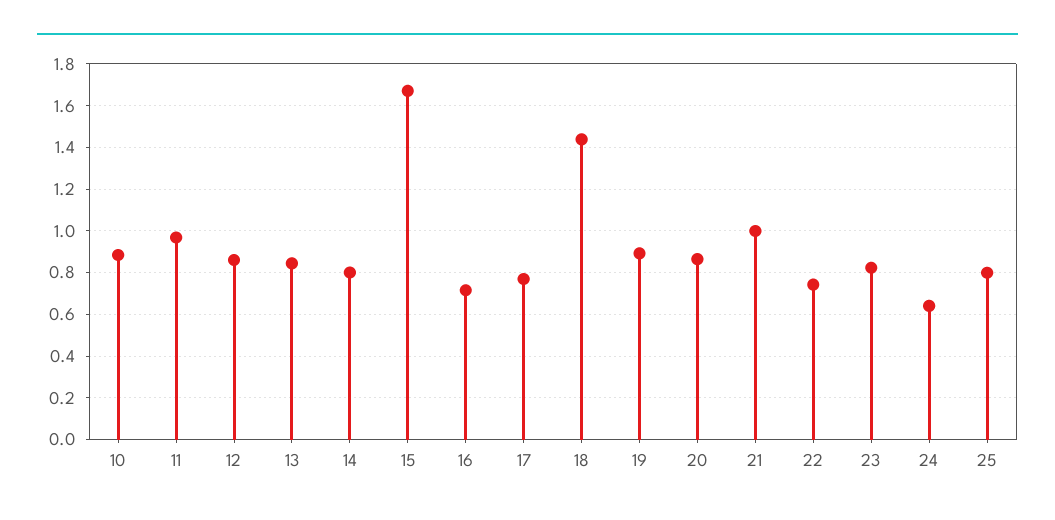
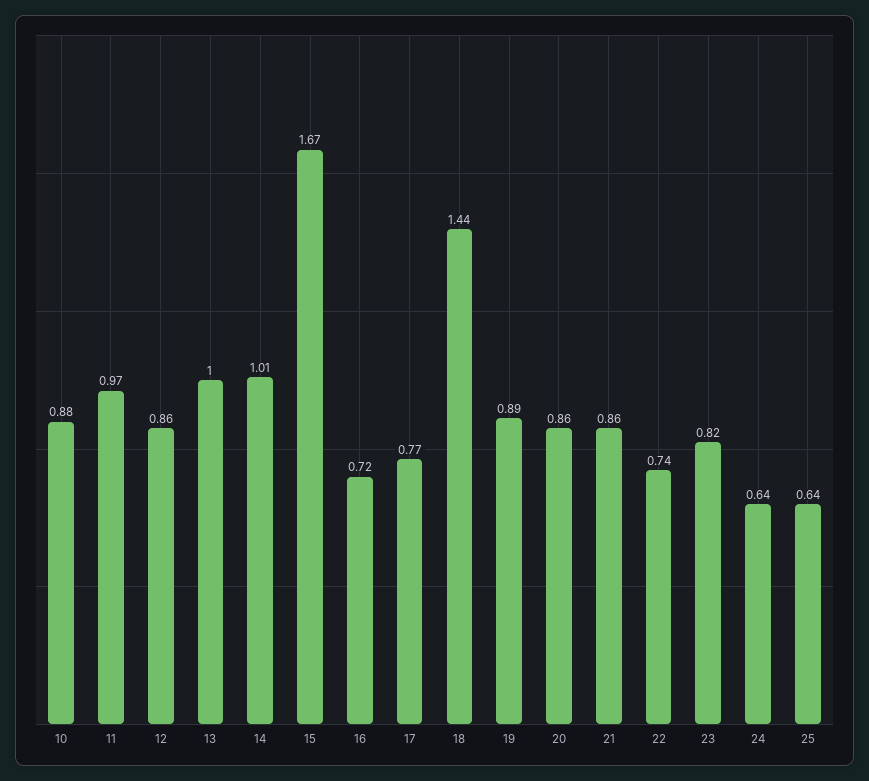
13: 0.85 -> 1
14: 0.8 -> 1.01
21: 1 -> 0.86
25: 0.8 -> 0.64

